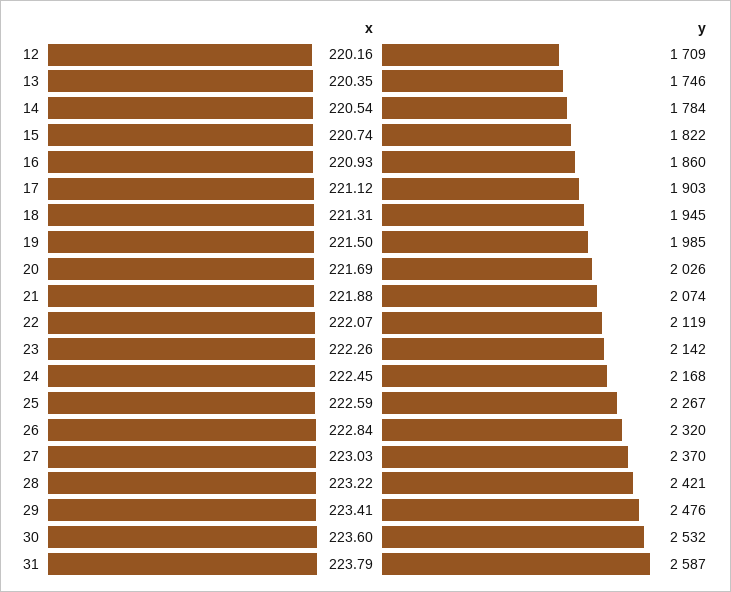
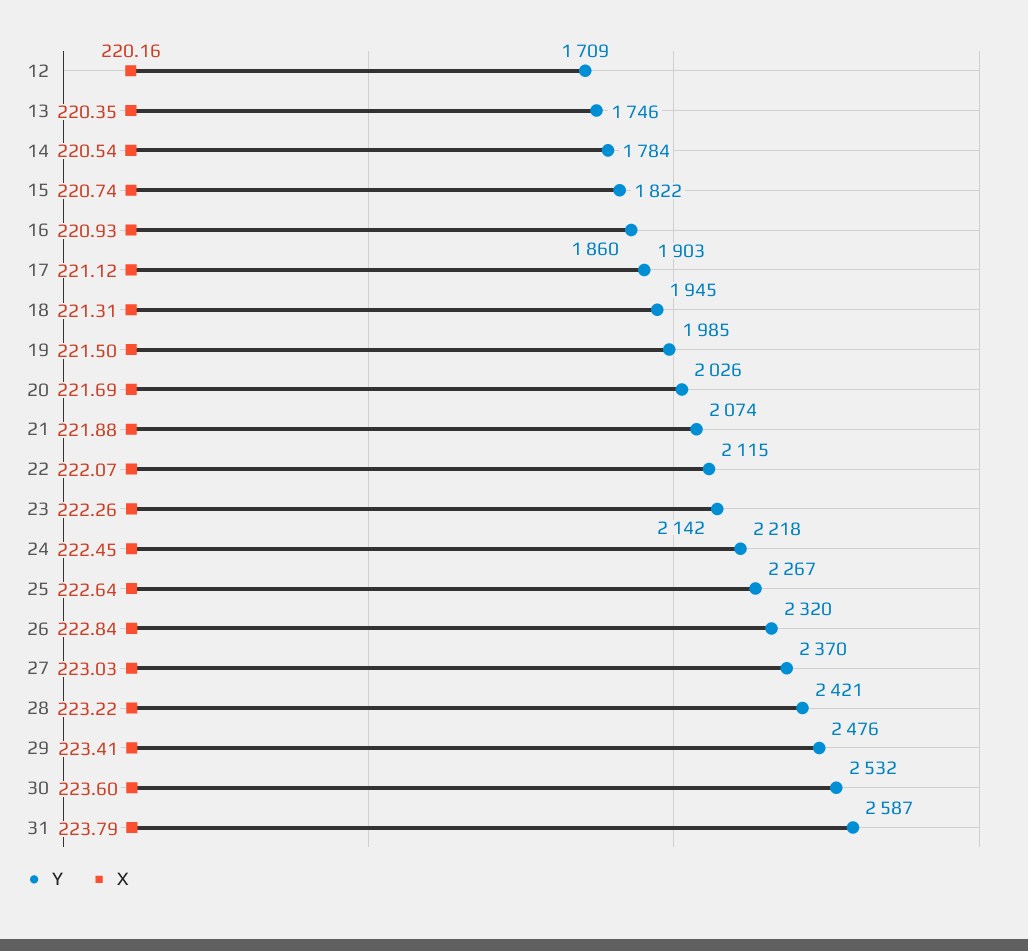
y, 22: 2119 -> 2115
y, 24: 2168 -> 2218
x, 25: 222.59 -> 222.64

